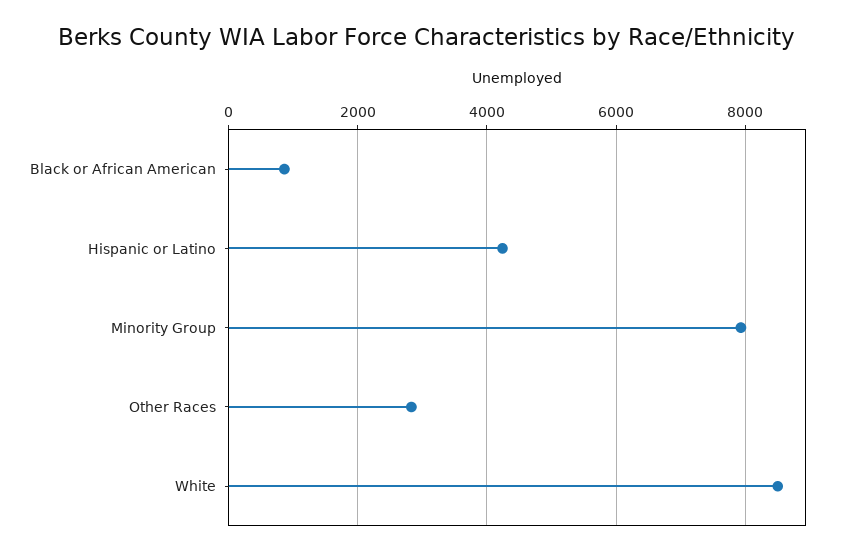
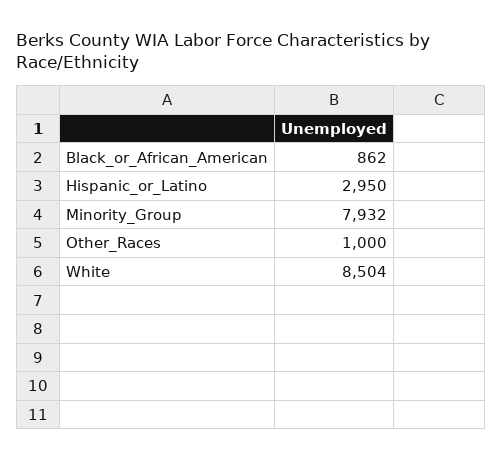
Hispanic or Latino: 4200 -> 2950
Other Races: 2800 -> 1000

